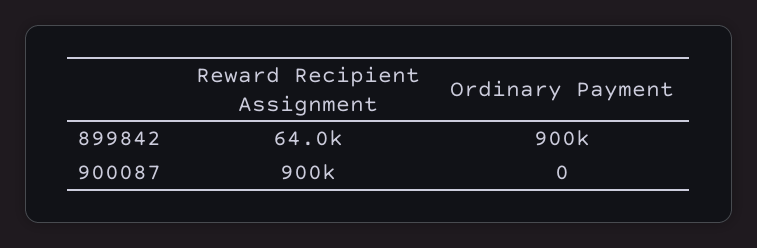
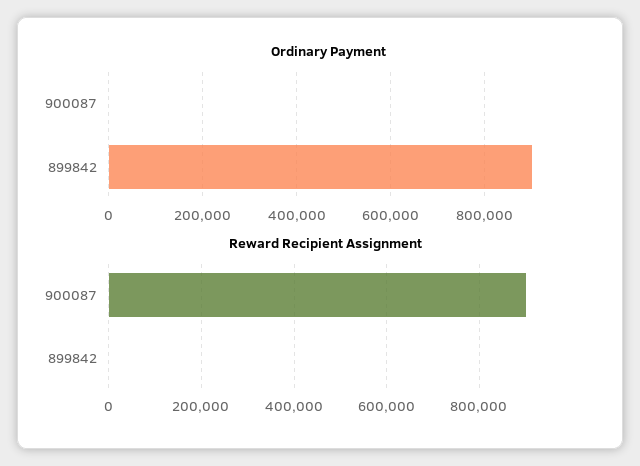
Reward Recipient Assignment, 899842: 64000 -> 0

